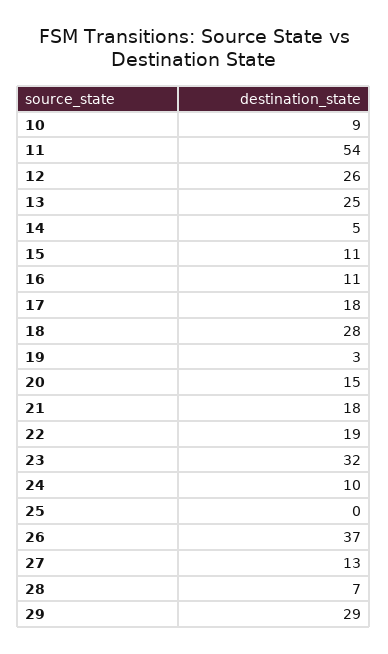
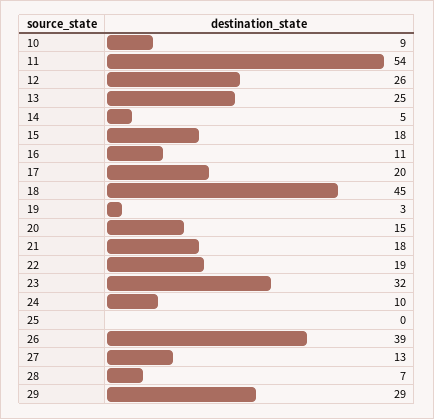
15: 11 -> 18
17: 18 -> 20
18: 28 -> 45
26: 37 -> 39

